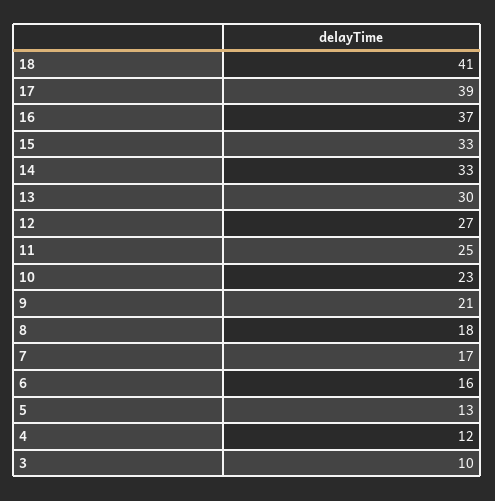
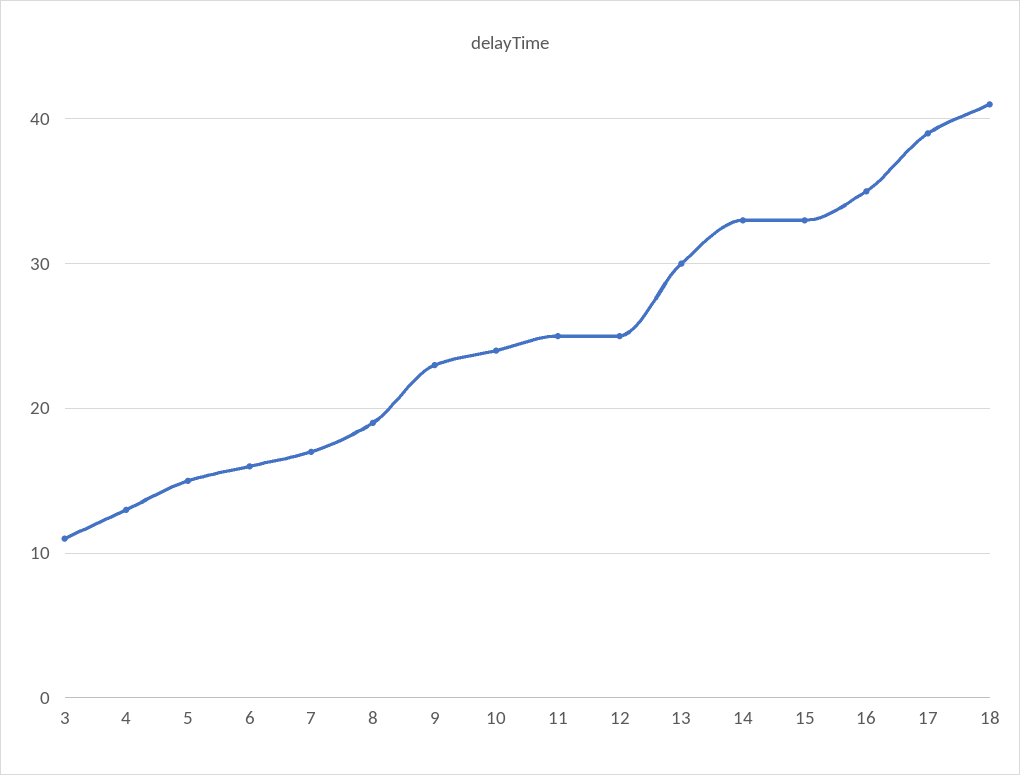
16: 37 -> 35
12: 27 -> 25
10: 23 -> 24
9: 21 -> 23
8: 18 -> 19
5: 13 -> 15
4: 12 -> 13
3: 10 -> 11

